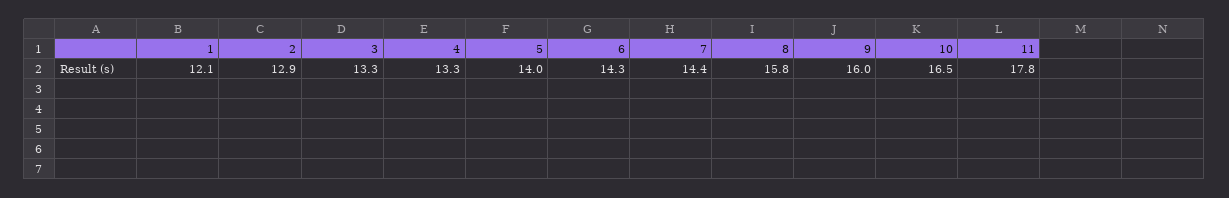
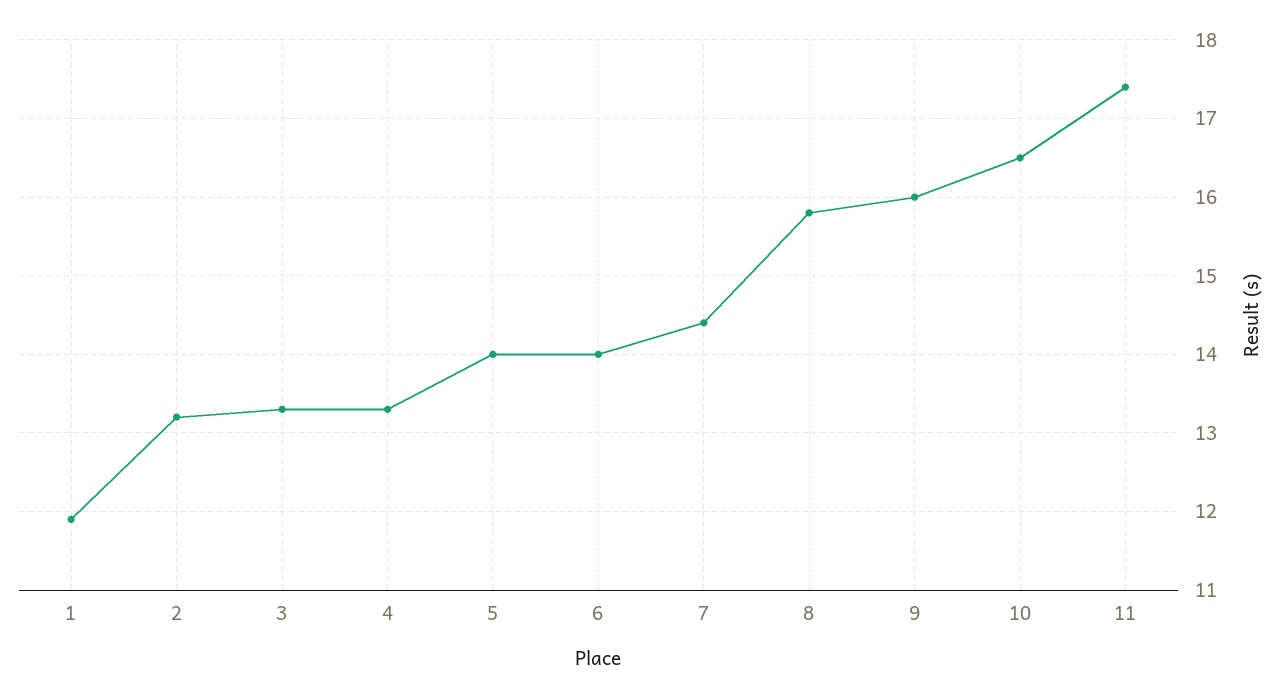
1: 12.1 -> 11.9
2: 12.9 -> 13.2
6: 14.3 -> 14
11: 17.8 -> 17.4

